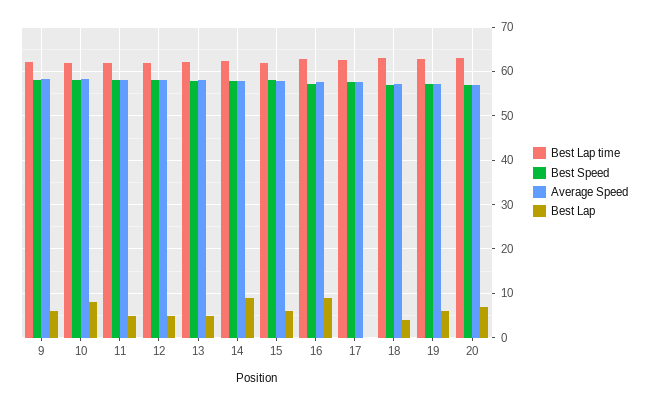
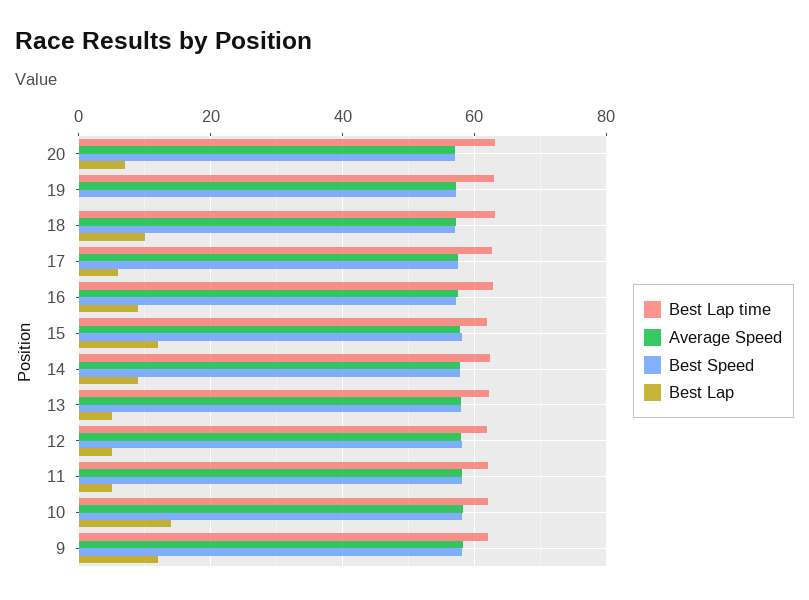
Best Lap, 9: 6 -> 12
Best Lap, 10: 8 -> 14
Best Lap, 15: 6 -> 12
Best Lap, 17: 0 -> 6
Best Lap, 18: 4 -> 10
Best Lap, 19: 6 -> 0

